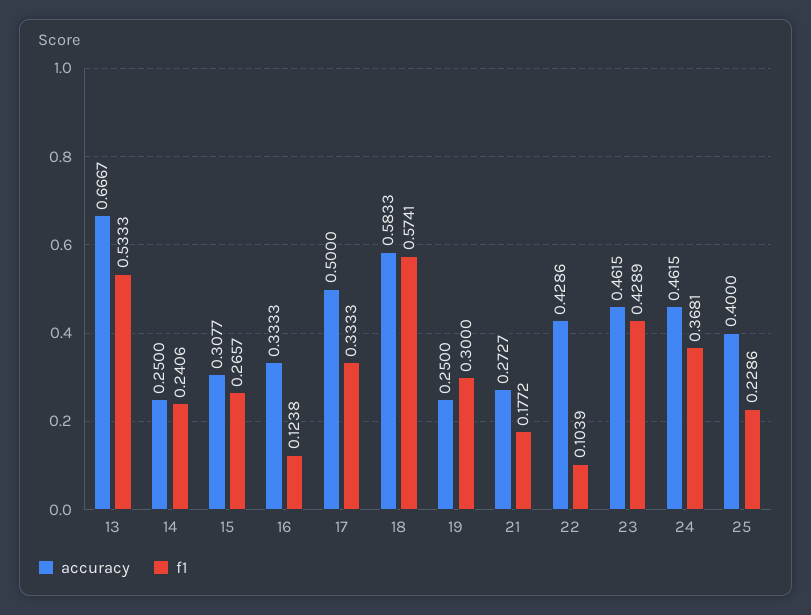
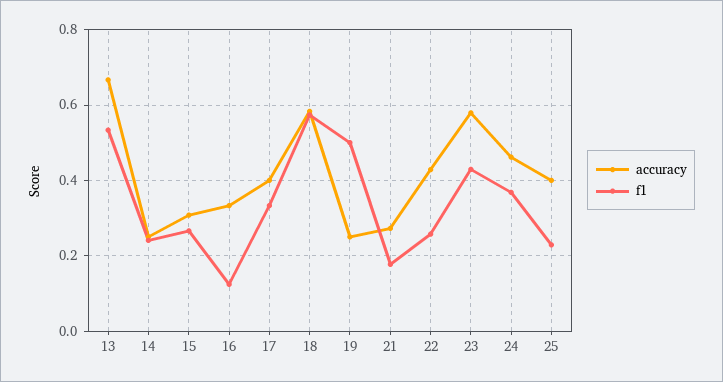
accuracy, 17: 0.5 -> 0.4
f1, 19: 0.3 -> 0.5
f1, 22: 0.1039 -> 0.26
accuracy, 23: 0.4615 -> 0.58

